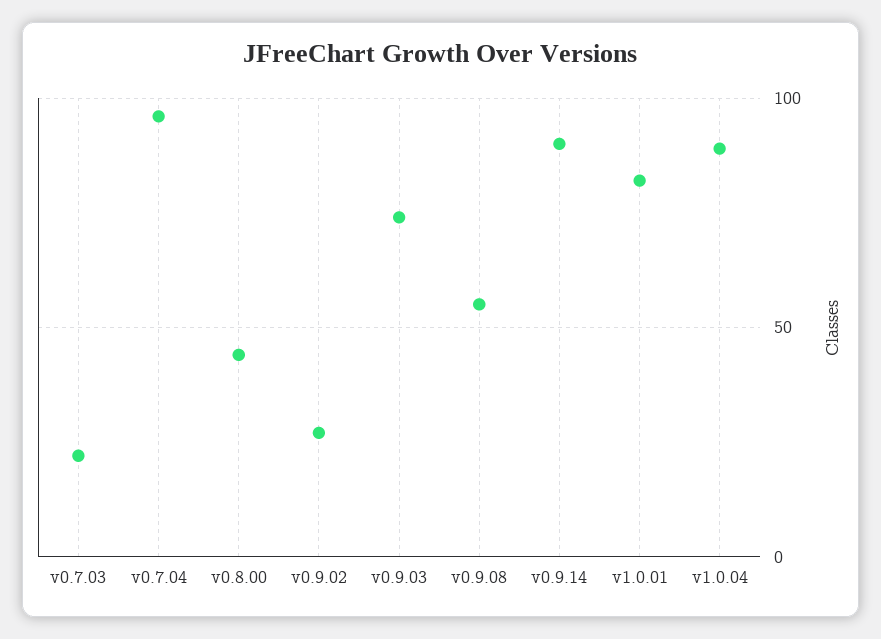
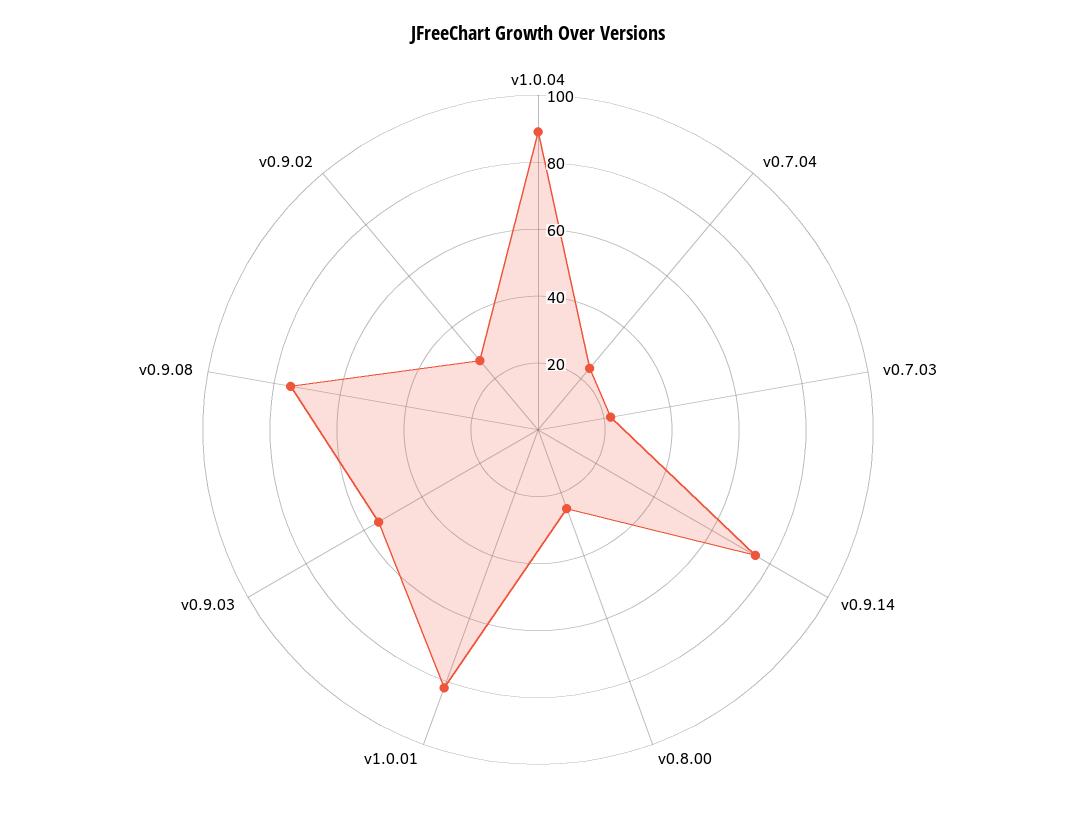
v0.7.04: 95 -> 25
v0.8.00: 45 -> 25
v0.9.03: 75 -> 55
v0.9.08: 55 -> 75
v0.9.14: 90 -> 75

